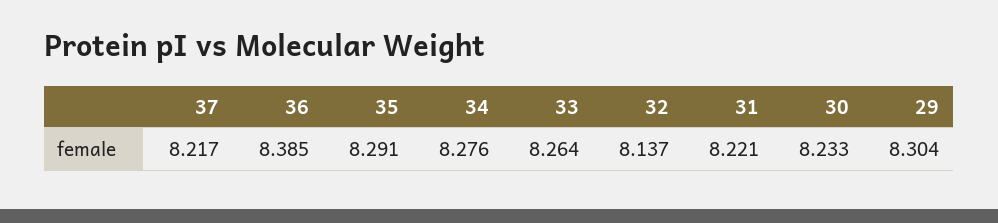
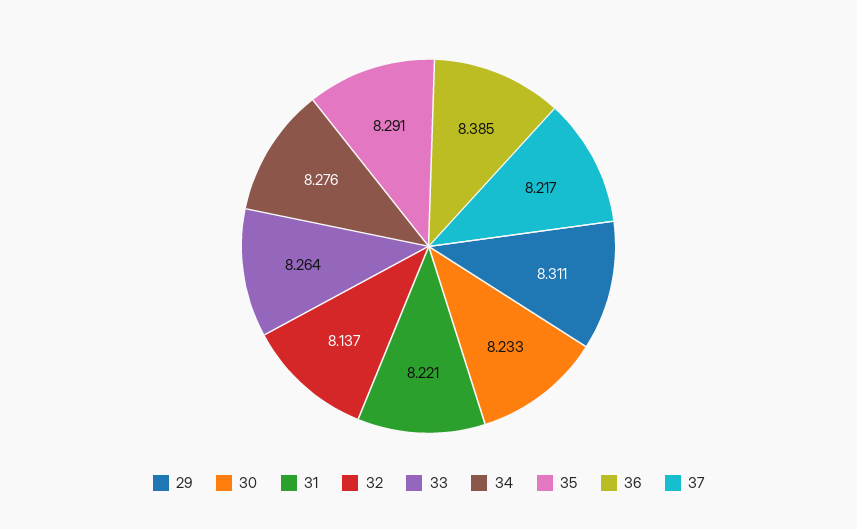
29: 8.304 -> 8.311

